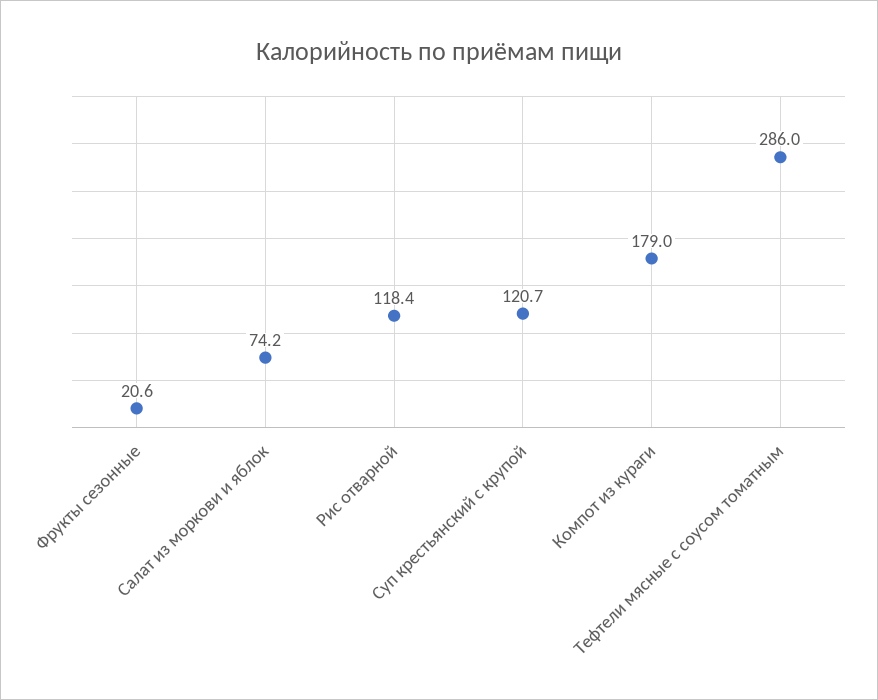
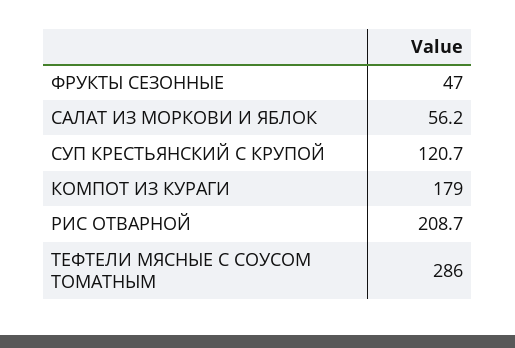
Фрукты сезонные: 20.6 -> 47
Салат из моркови и яблок: 74.2 -> 56.2
Рис отварной: 118.4 -> 208.7

